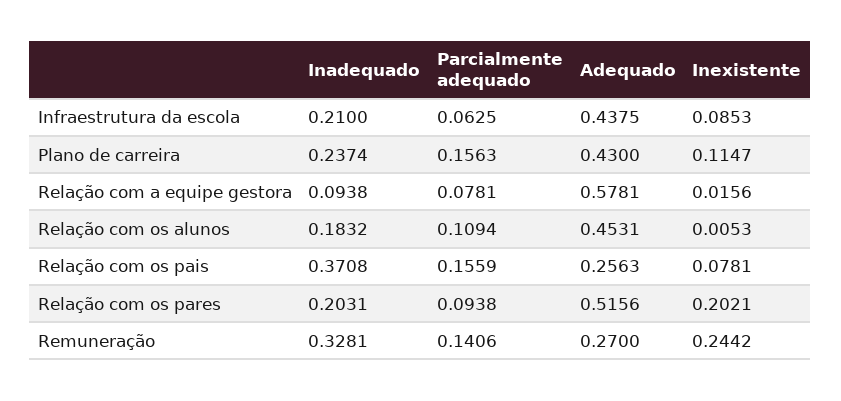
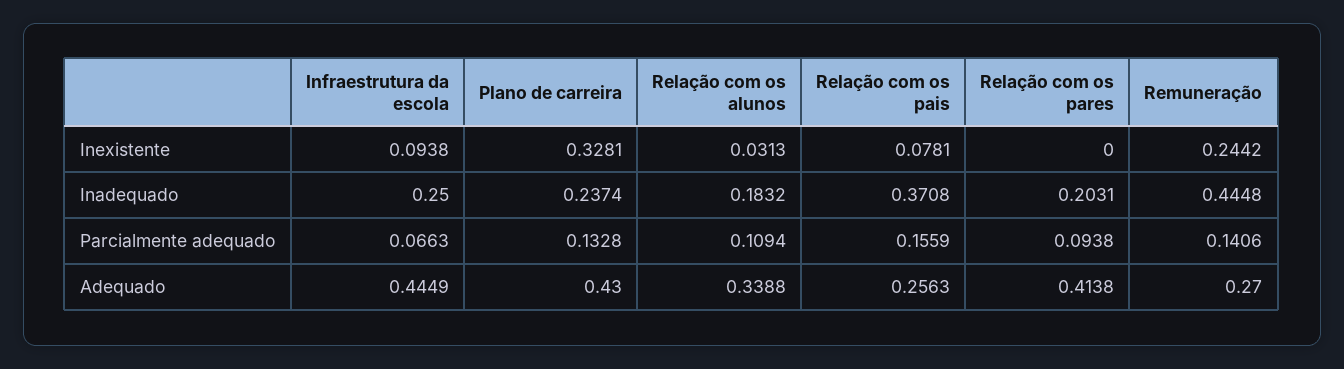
Inadequado, Infraestrutura da escola: 0.21 -> 0.25
Parcialmente adequado, Infraestrutura da escola: 0.0625 -> 0.0663
Adequado, Infraestrutura da escola: 0.4375 -> 0.4449
Inexistente, Infraestrutura da escola: 0.0853 -> 0.0938
Parcialmente adequado, Plano de carreira: 0.1563 -> 0.1328
Inexistente, Plano de carreira: 0.1147 -> 0.3281
Inadequado, Relação com a equipe gestora: 0.0938 -> none
Parcialmente adequado, Relação com a equipe gestora: 0.0781 -> none
Adequado, Relação com a equipe gestora: 0.5781 -> none
Inexistente, Relação com a equipe gestora: 0.0156 -> none
Adequado, Relação com os alunos: 0.4531 -> 0.3388
Inexistente, Relação com os alunos: 0.0053 -> 0.0313
Adequado, Relação com os pares: 0.5156 -> 0.4138
Inexistente, Relação com os pares: 0.2021 -> 0
Inadequado, Remuneração: 0.3281 -> 0.4448

